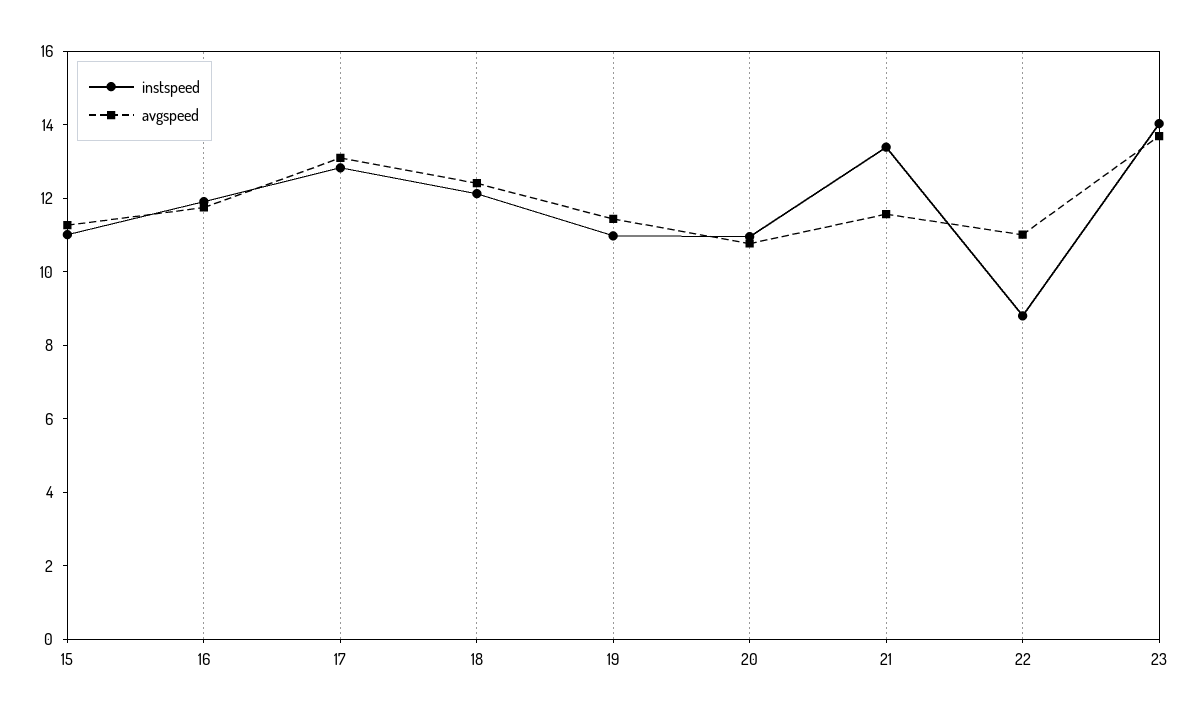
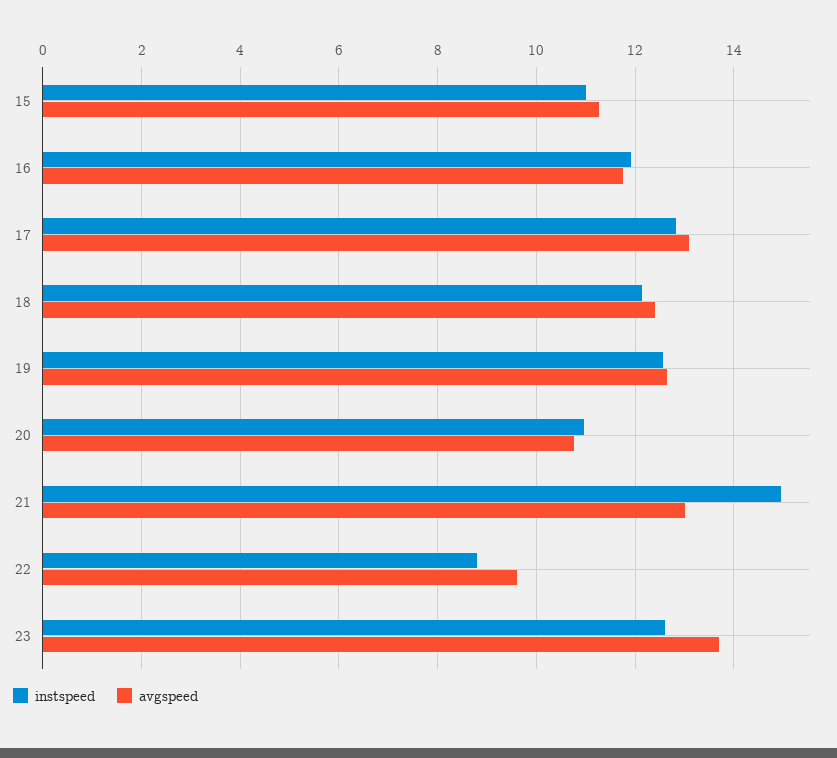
instspeed, 19: 11 -> 12.6
avgspeed, 19: 11.5 -> 12.6
instspeed, 21: 13.5 -> 15
avgspeed, 21: 11.5 -> 13
avgspeed, 22: 11 -> 9.6
instspeed, 23: 14 -> 12.6

